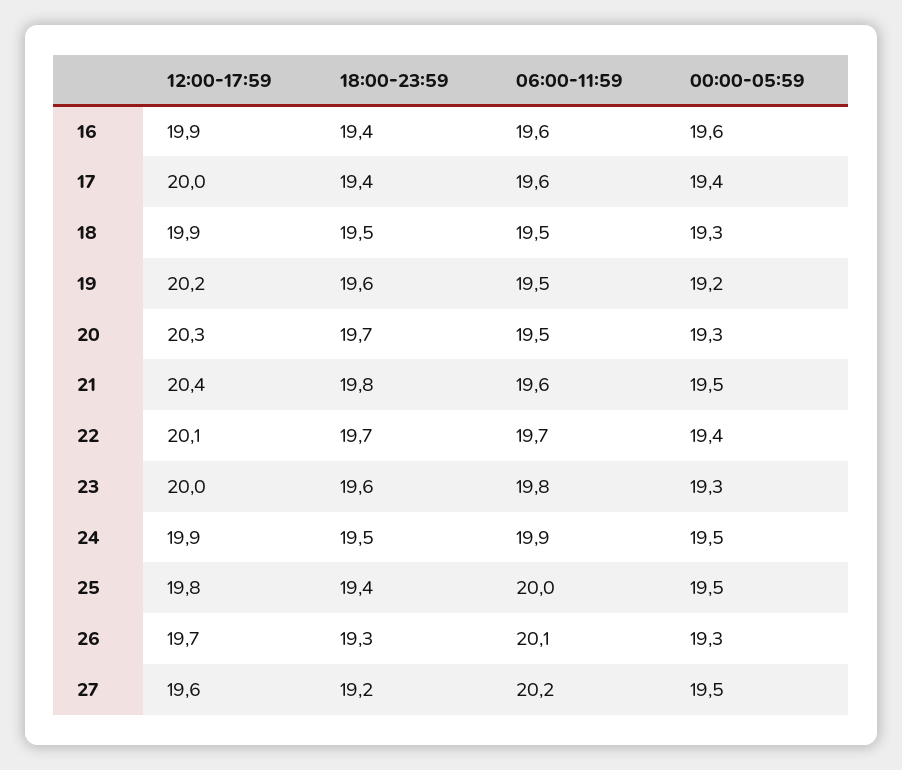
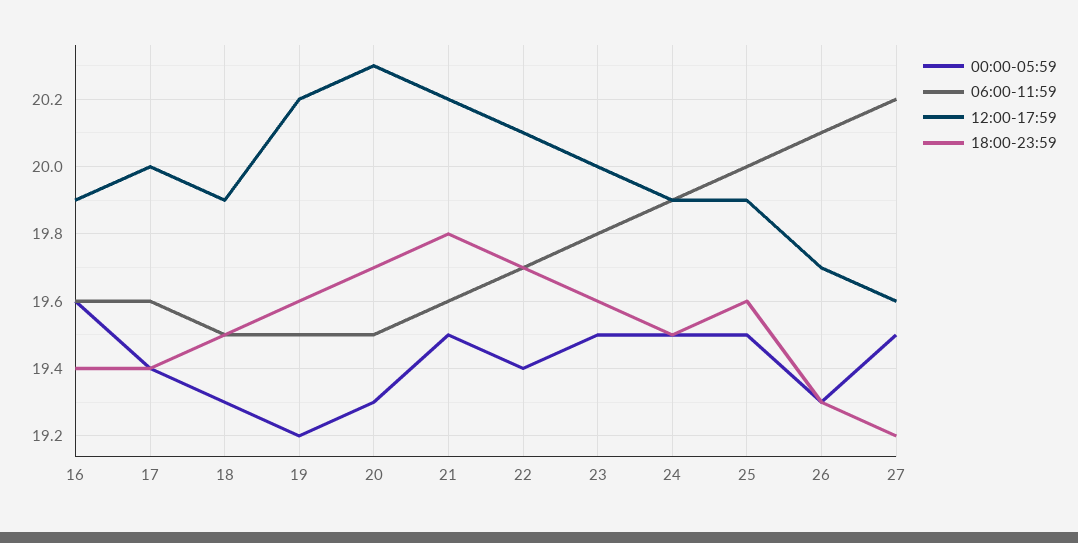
12:00-17:59, 21: 20.4 -> 20.2
00:00-05:59, 23: 19.3 -> 19.5
12:00-17:59, 25: 19.8 -> 19.9
18:00-23:59, 25: 19.4 -> 19.6

